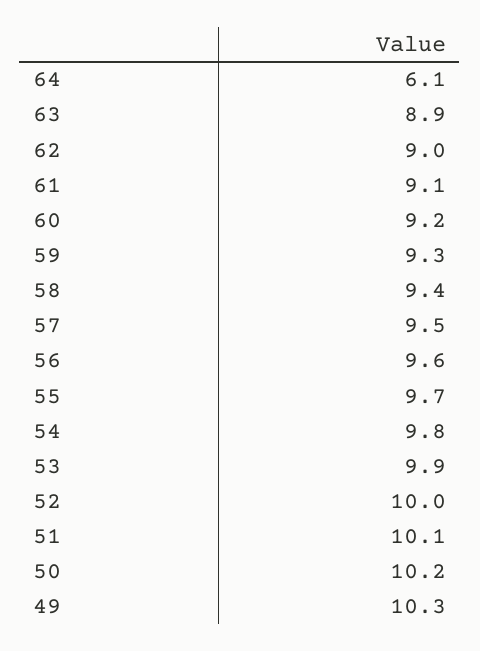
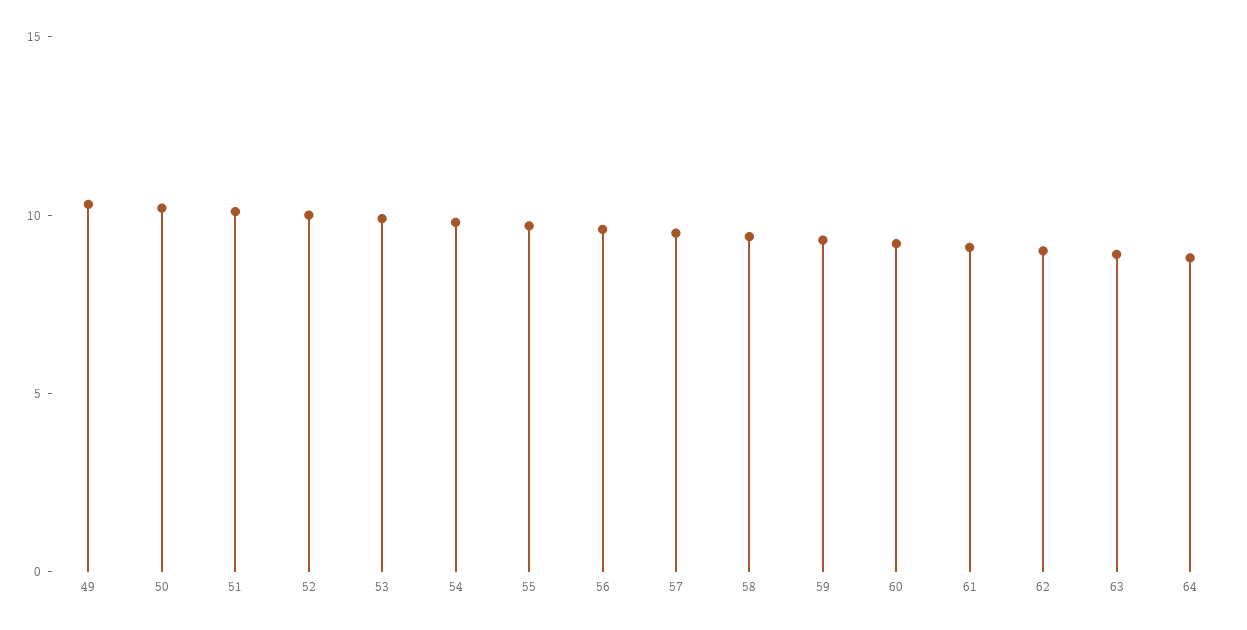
64: 6.1 -> 9

